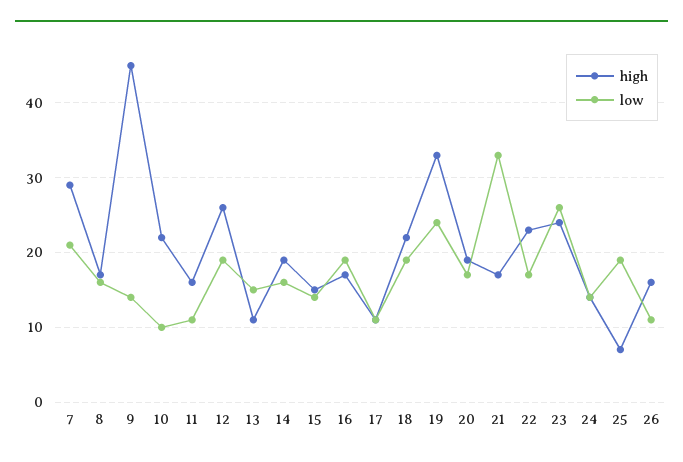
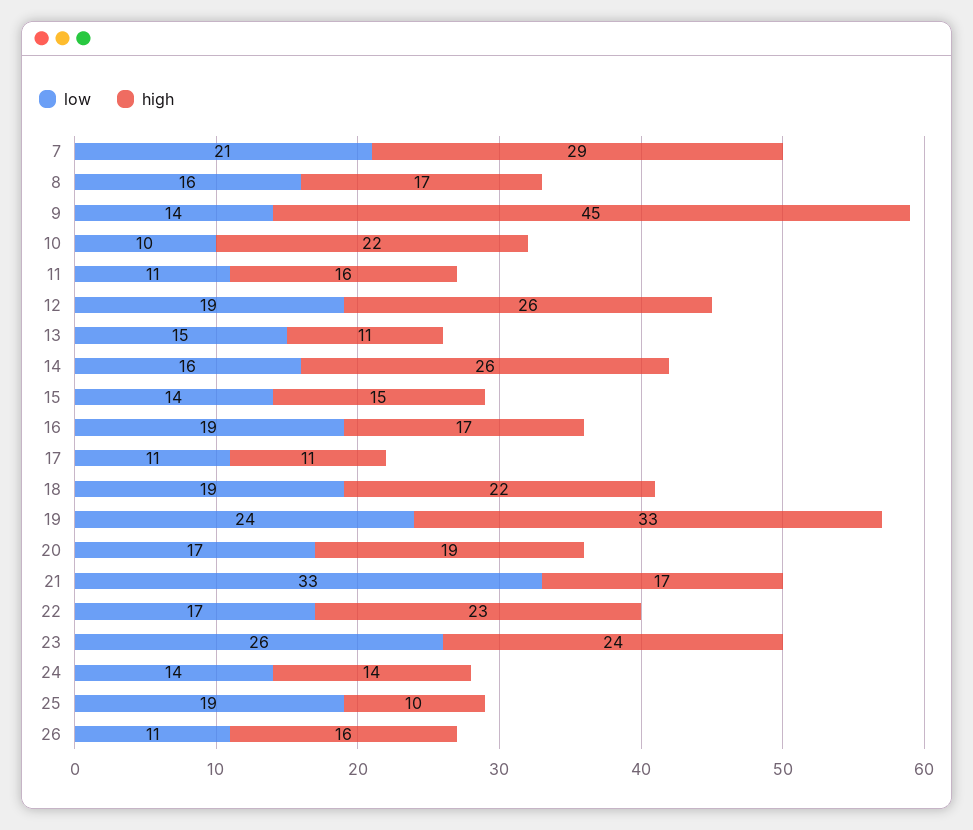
high, 14: 19 -> 26
high, 25: 7 -> 10

